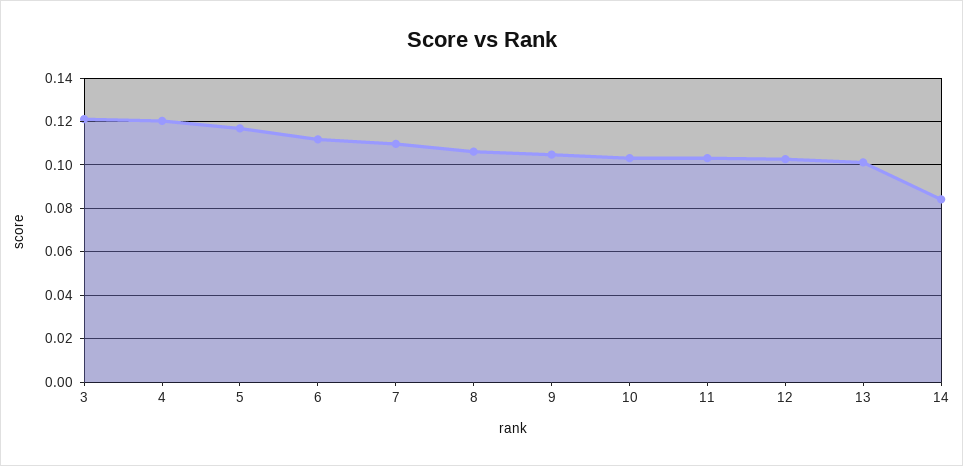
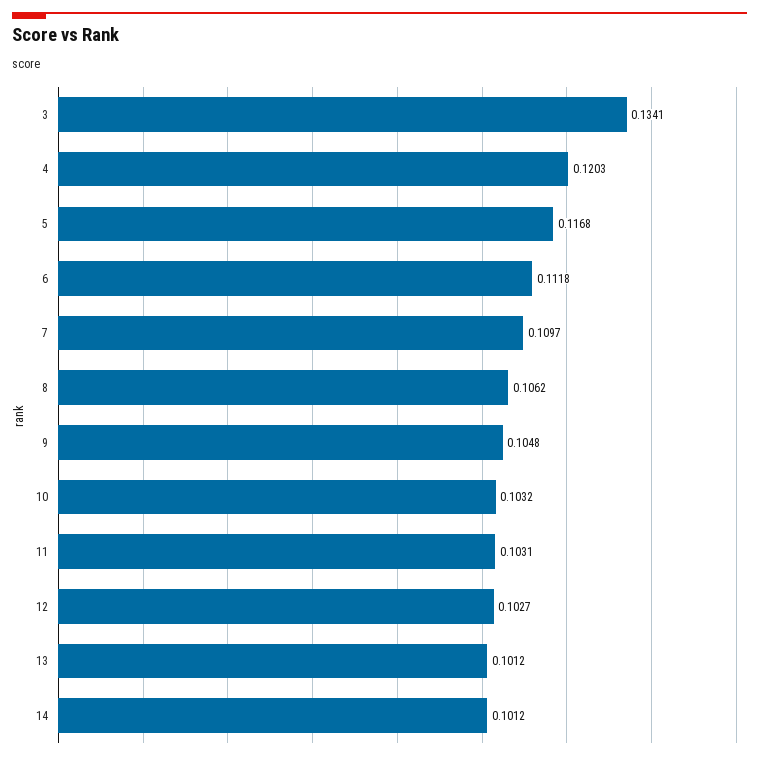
3: 0.12 -> 0.1341
14: 0.085 -> 0.1012

